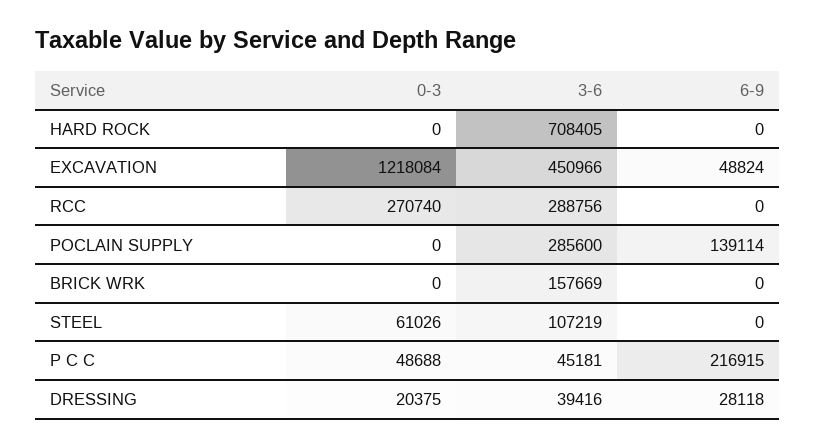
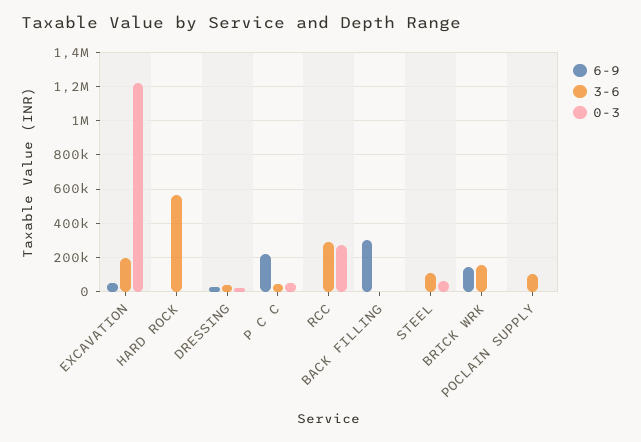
3-6, HARD ROCK: 708405 -> 550000
3-6, EXCAVATION: 450966 -> 200000
3-6, POCLAIN SUPPLY: 285600 -> 100000
6-9, POCLAIN SUPPLY: 139114 -> 0
6-9, BRICK WRK: 0 -> 150000
6-9, BACK FILLING: none -> 300000
3-6, BACK FILLING: none -> 0
0-3, BACK FILLING: none -> 0

